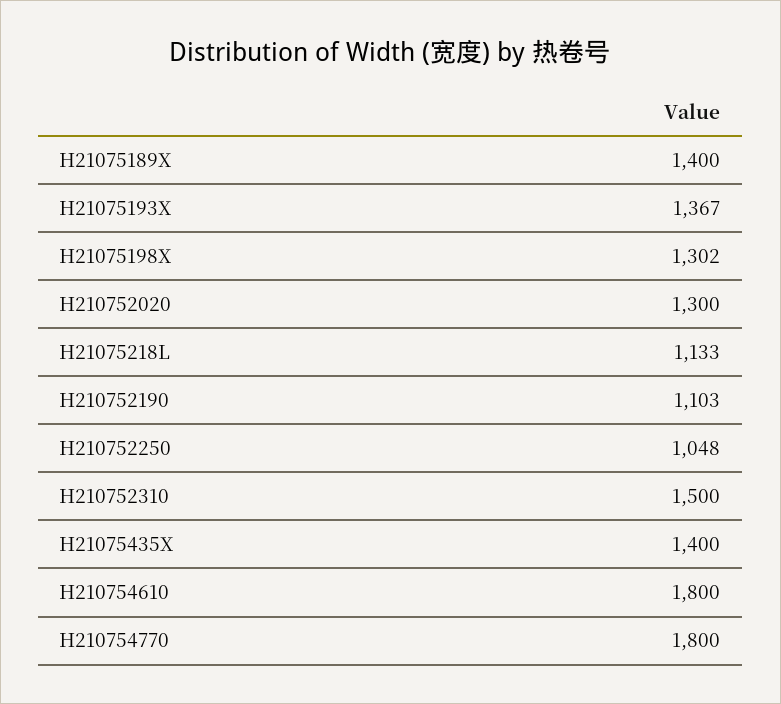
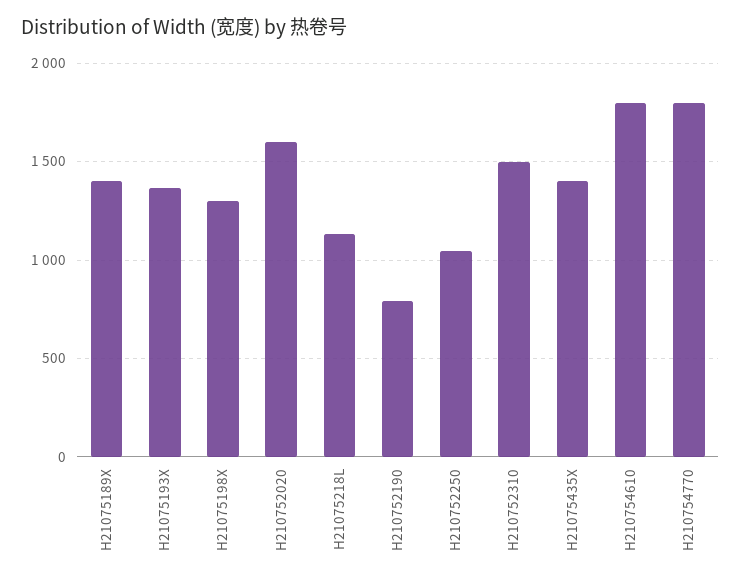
H210752020: 1300 -> 1600
H210752190: 1103 -> 800

